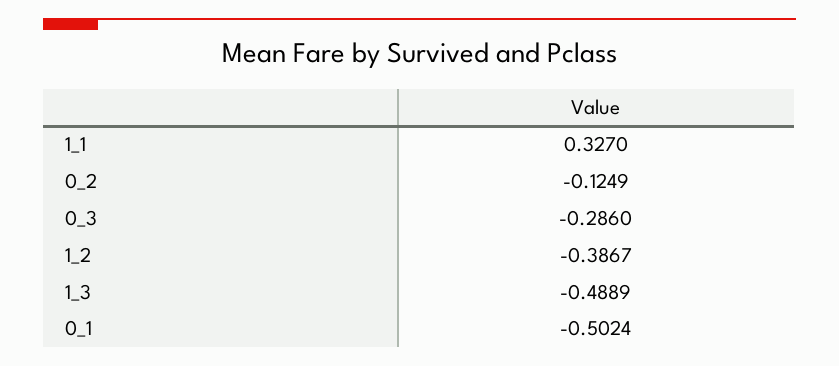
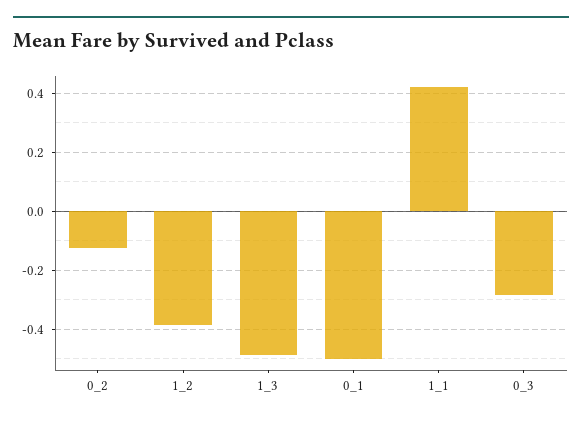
1_1: 0.327 -> 0.425

